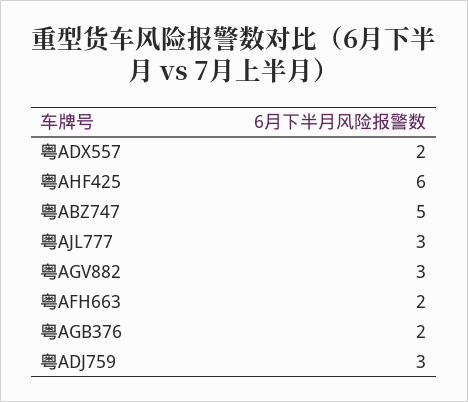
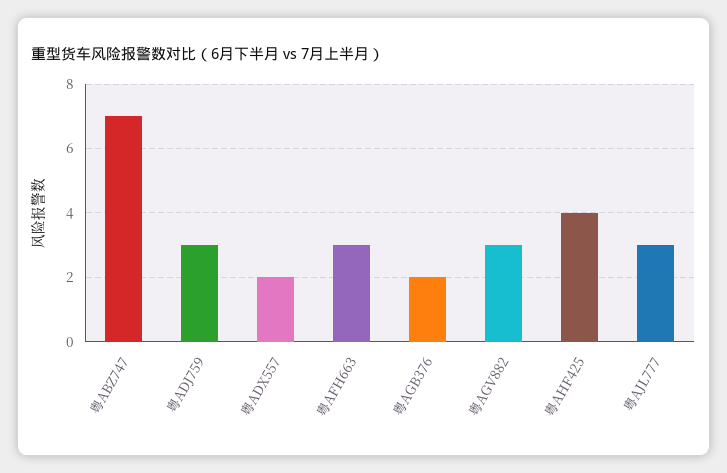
粤AHF425: 6 -> 4
粤ABZ747: 5 -> 7
粤AFH663: 2 -> 3

